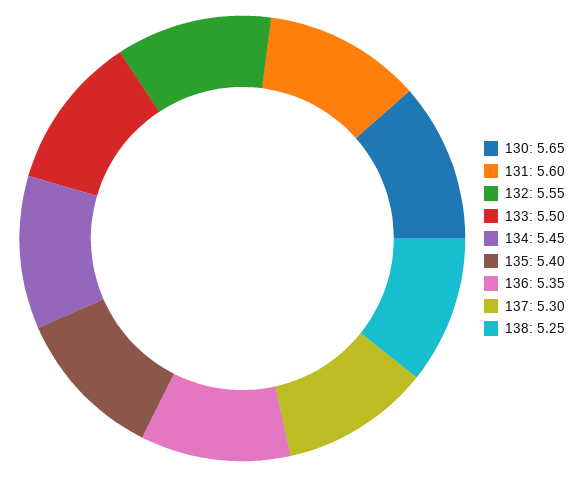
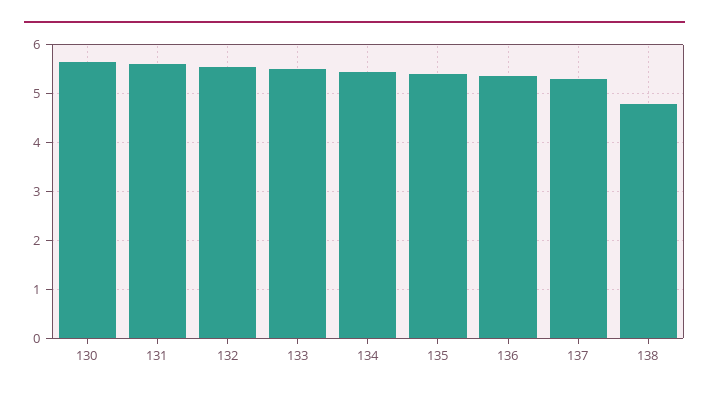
138: 5.25 -> 4.8

